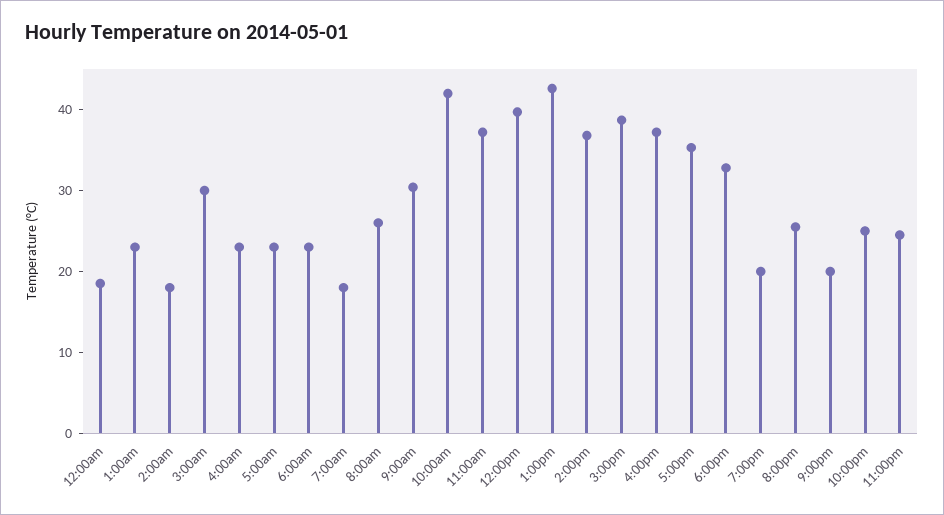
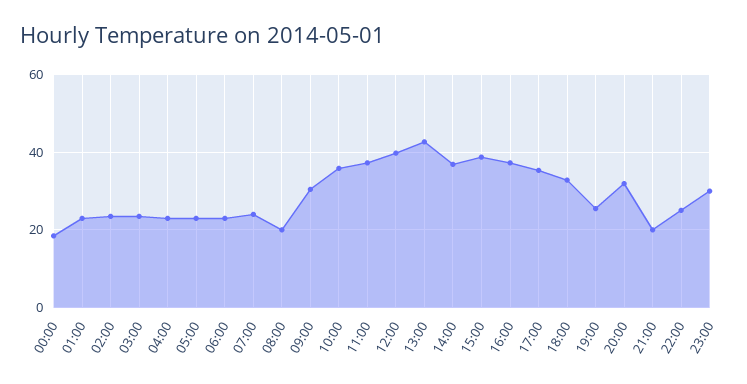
2:00am: 18 -> 24
3:00am: 30 -> 24
7:00am: 18 -> 24
8:00am: 26 -> 20
10:00am: 42 -> 36
7:00pm: 20 -> 26
8:00pm: 26 -> 32
11:00pm: 24 -> 30

